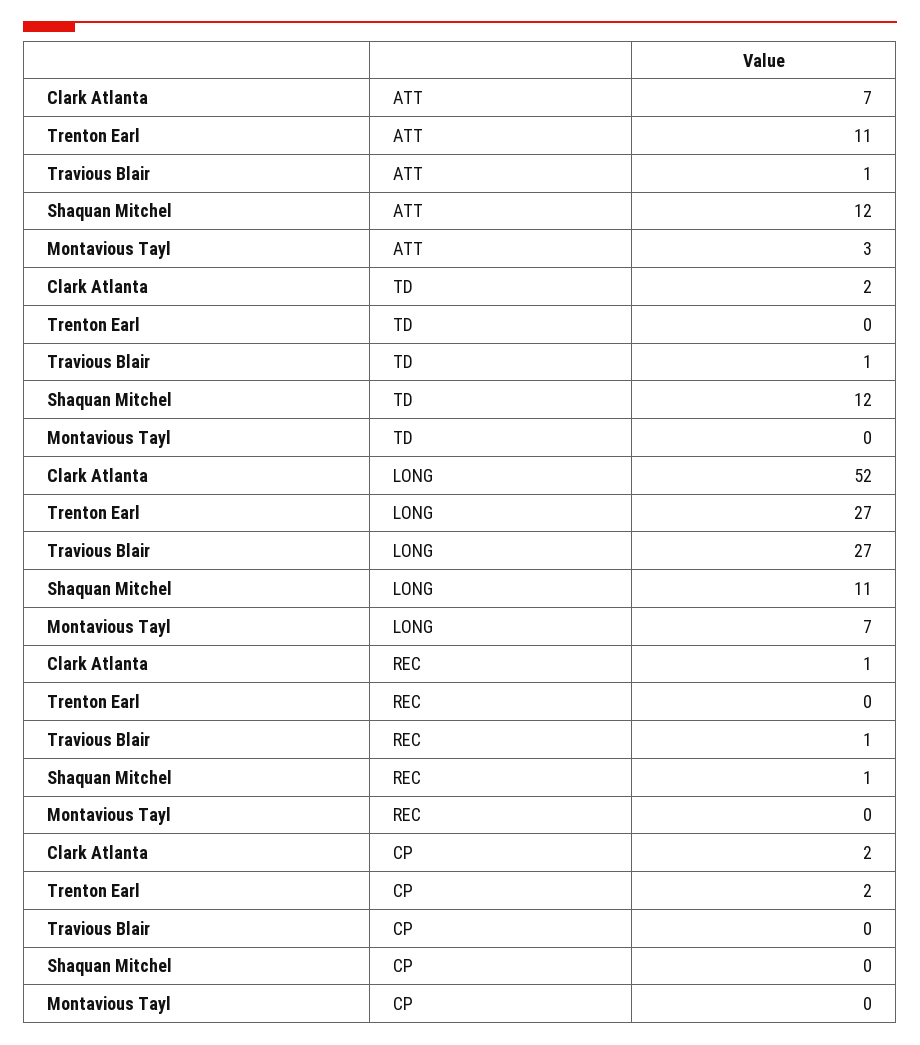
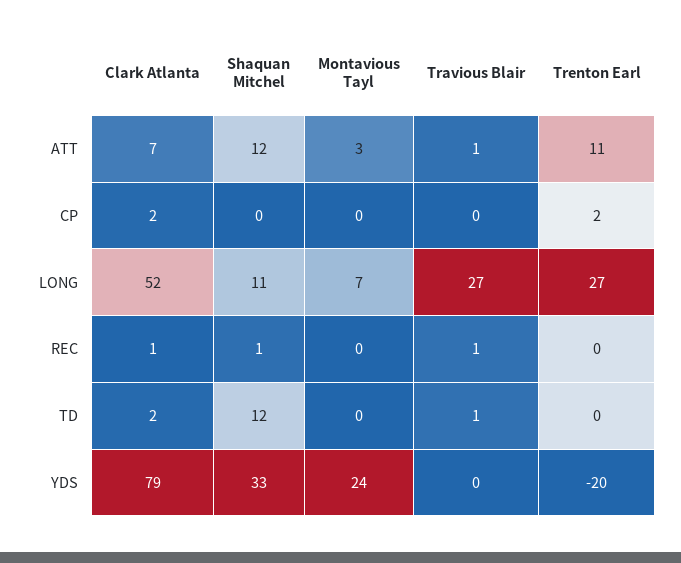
Clark Atlanta, YDS: none -> 79
Shaquan Mitchel, YDS: none -> 33
Montavious Tayl, YDS: none -> 24
Travious Blair, YDS: none -> 0
Trenton Earl, YDS: none -> -20

